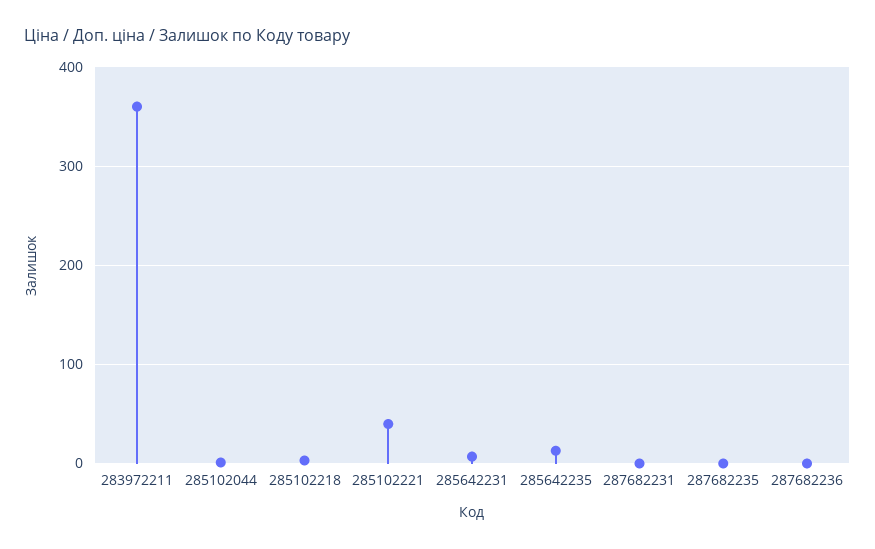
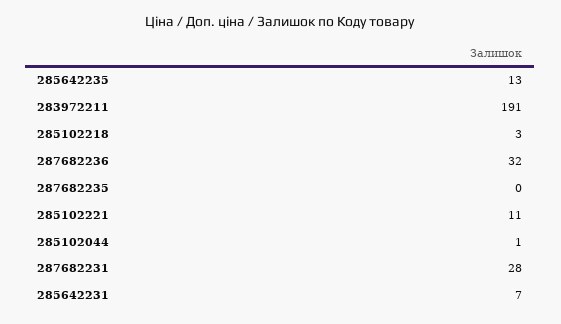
283972211: 360 -> 191
285102221: 40 -> 11
287682231: 0 -> 28
287682236: 0 -> 32

